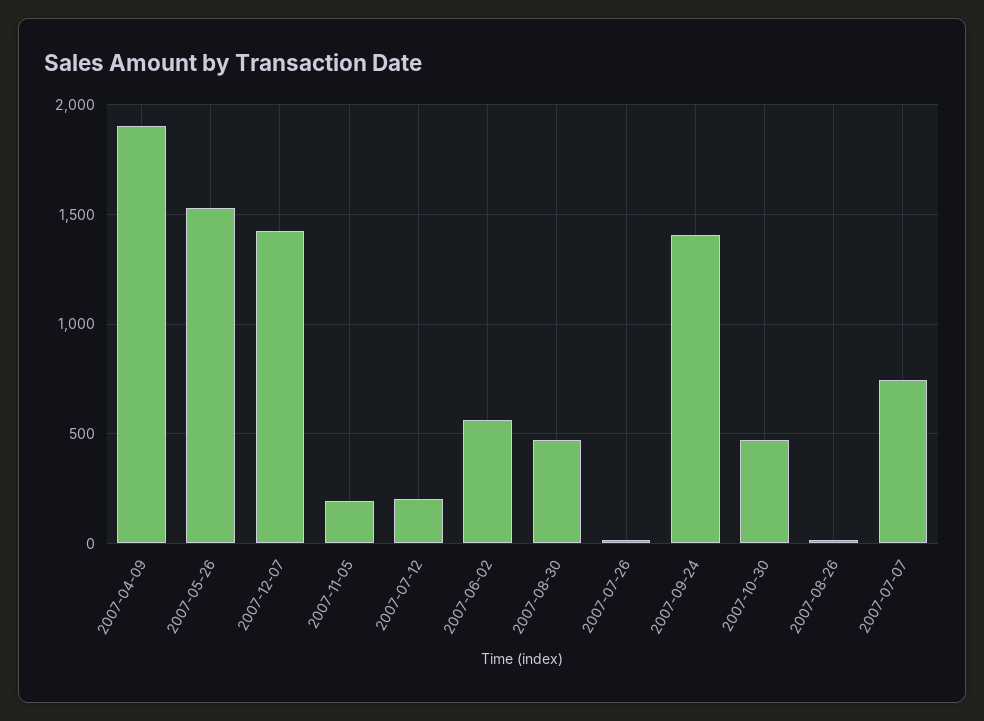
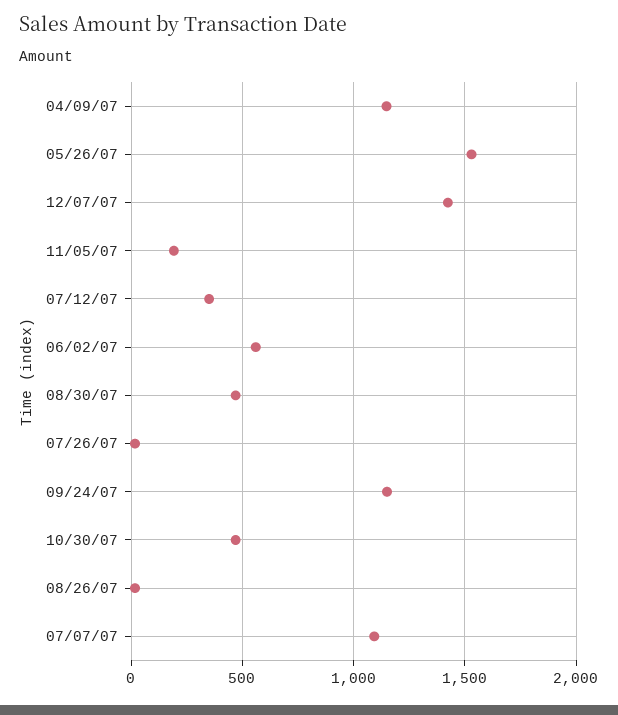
2007-04-09: 1900 -> 1150
2007-07-12: 200 -> 350
2007-09-24: 1400 -> 1150
2007-07-07: 750 -> 1100

